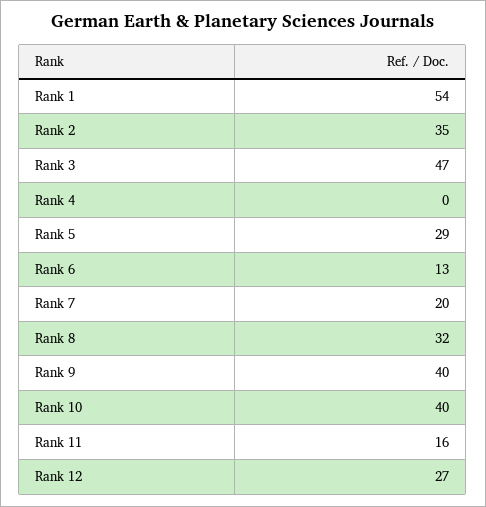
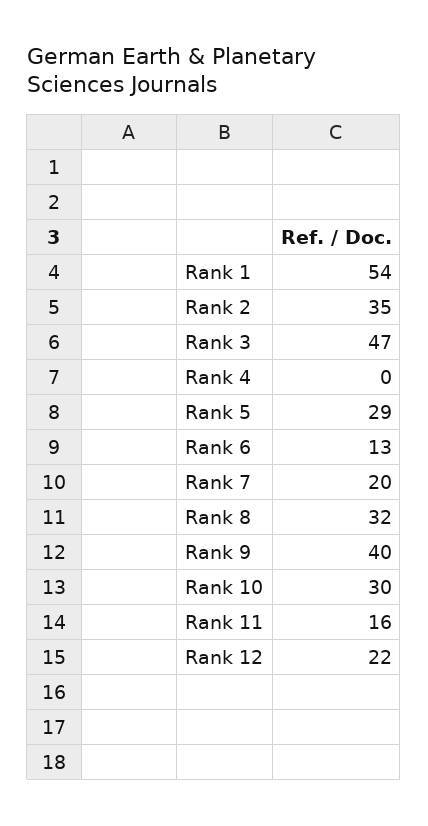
Rank 10: 40 -> 30
Rank 12: 27 -> 22

